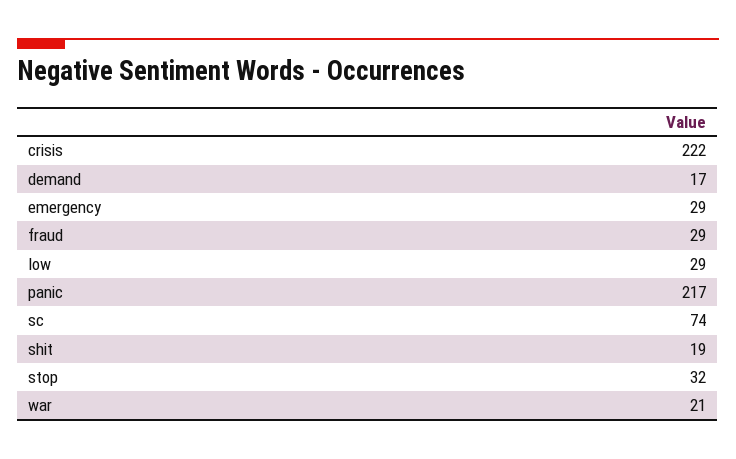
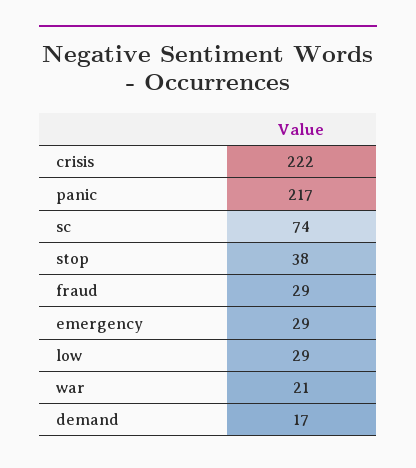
shit: 19 -> none
stop: 32 -> 38

